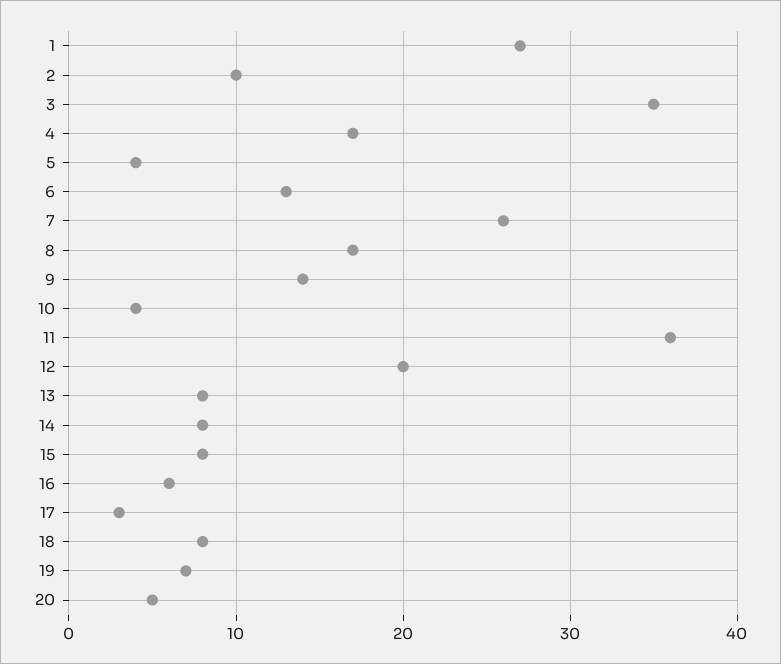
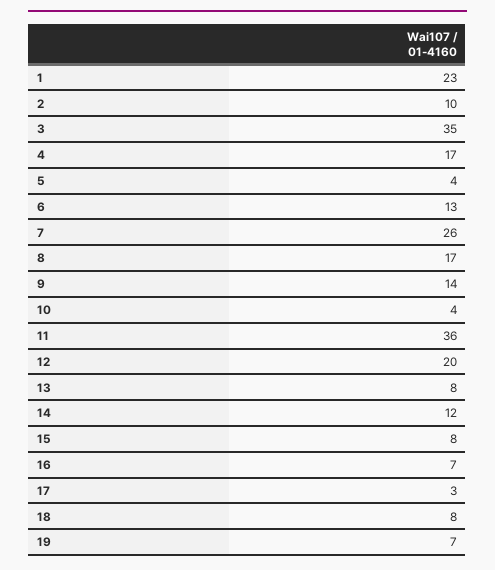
1: 27 -> 23
14: 8 -> 12
16: 6 -> 7
20: 5 -> none

